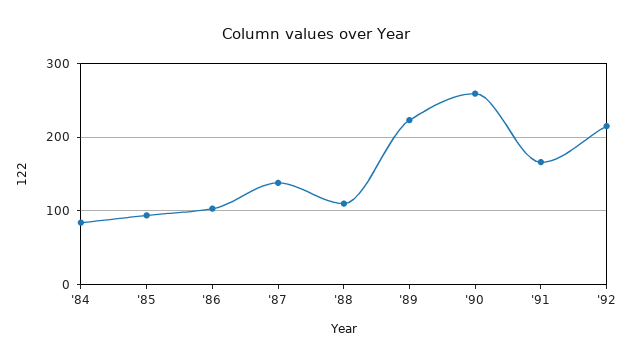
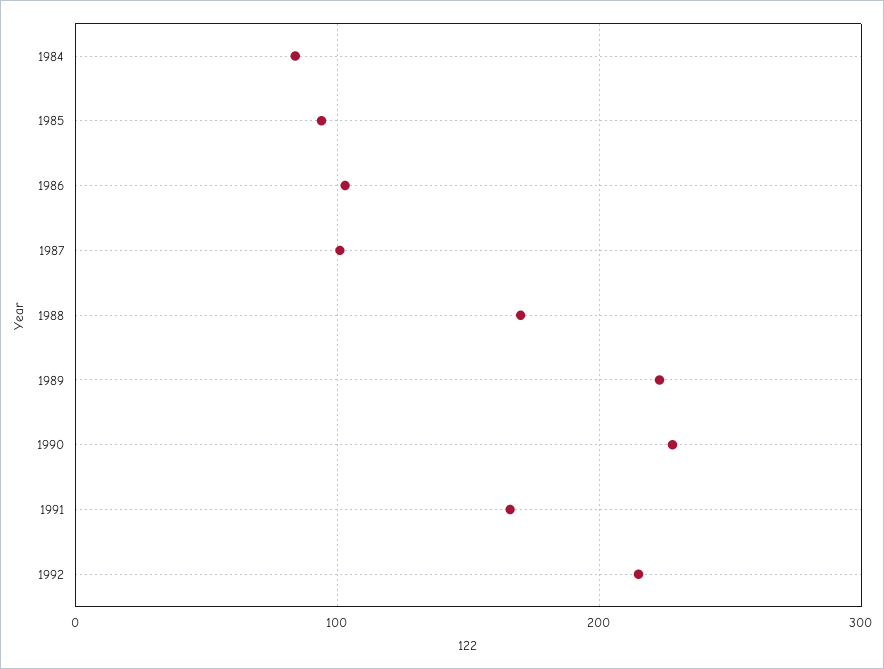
'87: 140 -> 100
'88: 110 -> 170
'90: 260 -> 230

